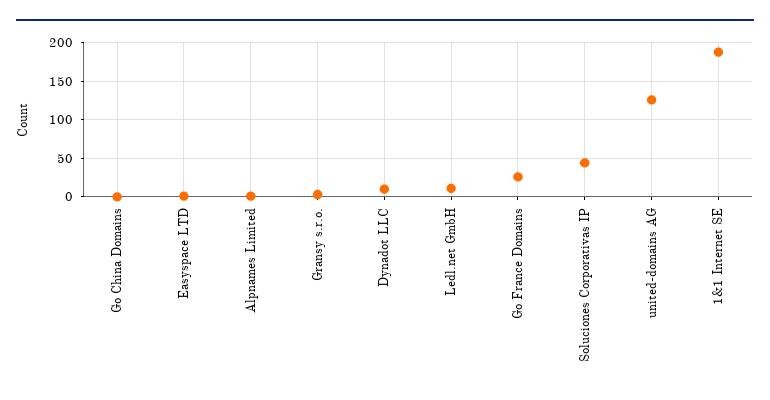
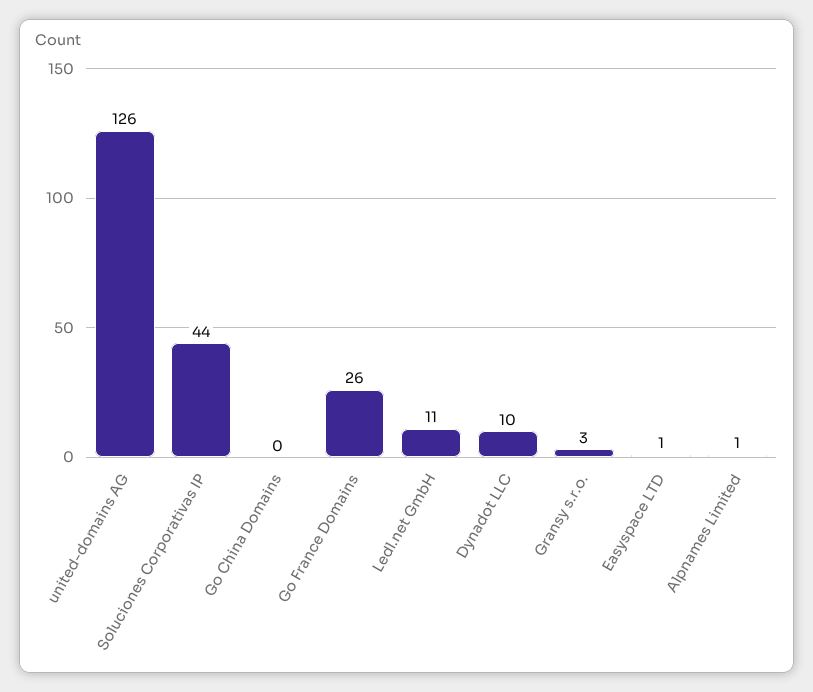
1&1 Internet SE: 190 -> none

